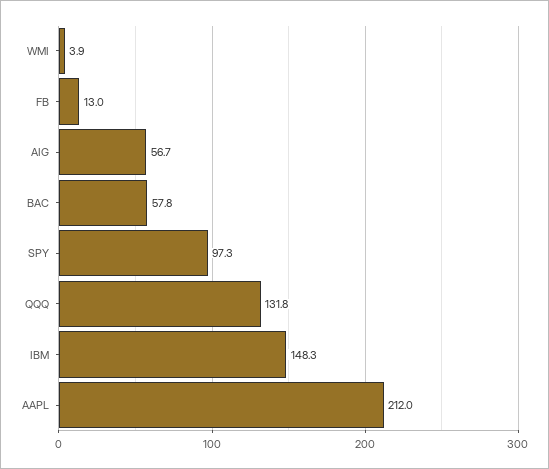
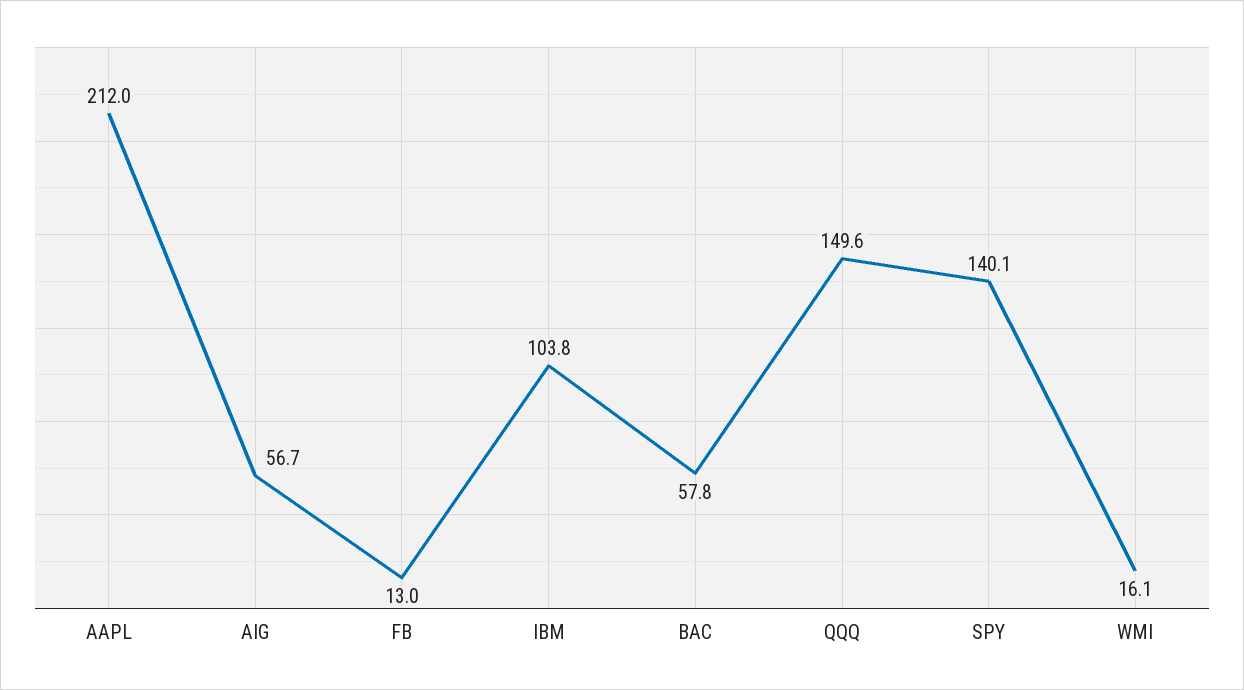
WMI: 3.9 -> 16.1
SPY: 97.3 -> 140.1
QQQ: 131.8 -> 149.6
IBM: 148.3 -> 103.8

